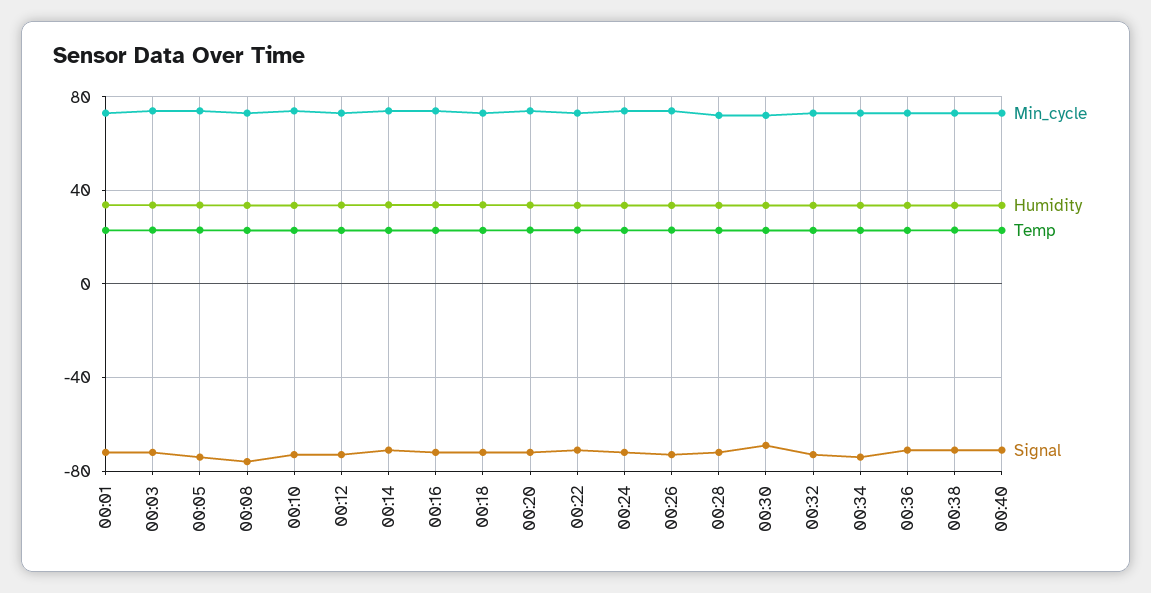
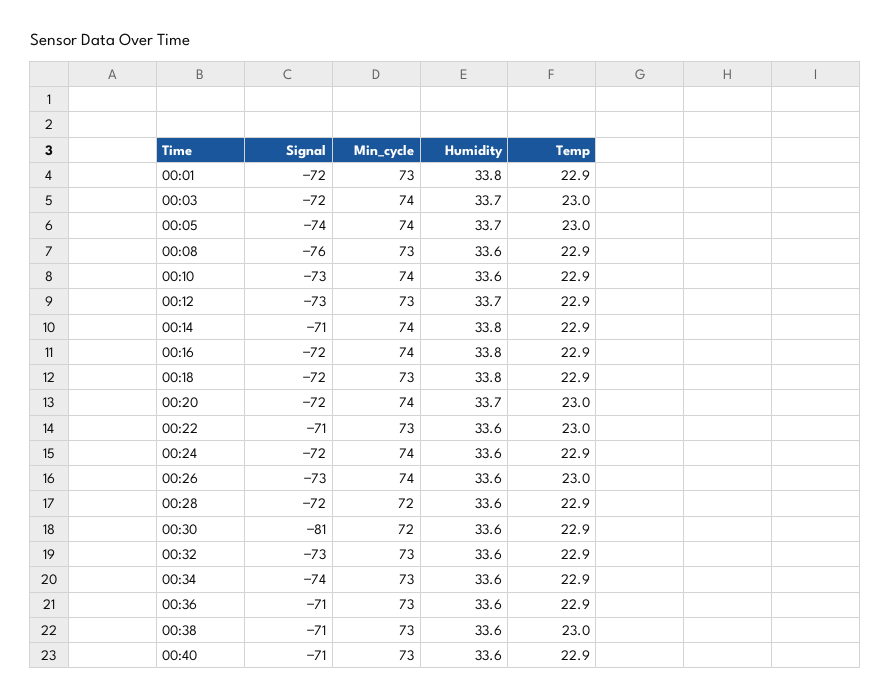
Signal, 00:30: -70 -> -81

